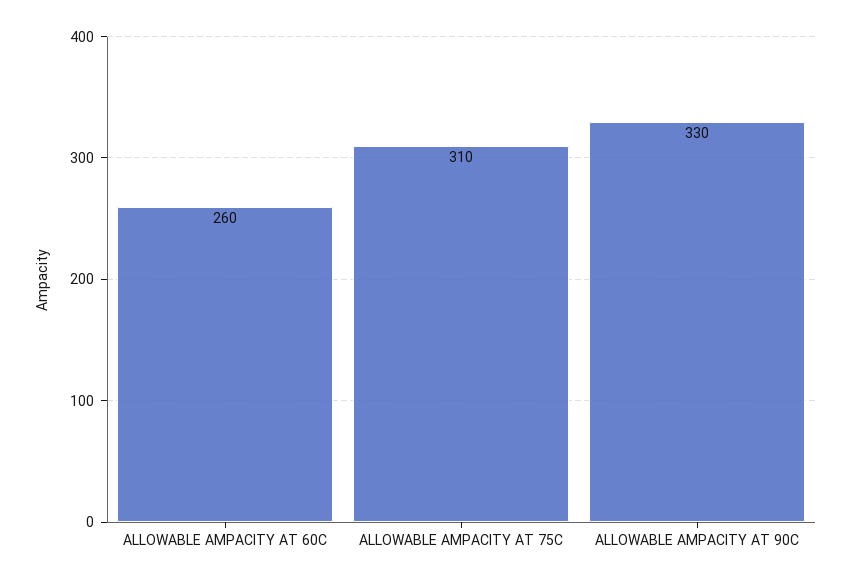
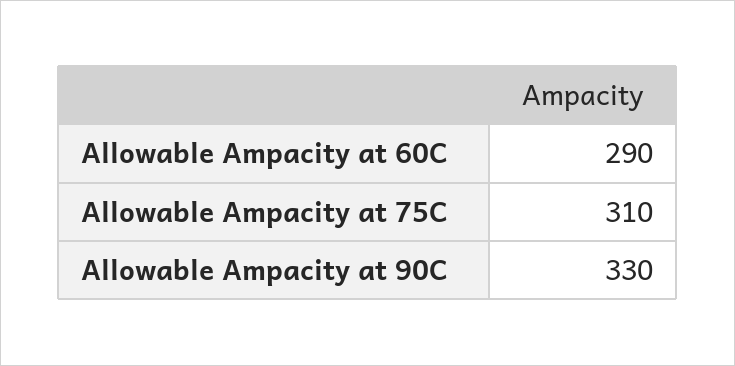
ALLOWABLE AMPACITY AT 60C: 260 -> 290

